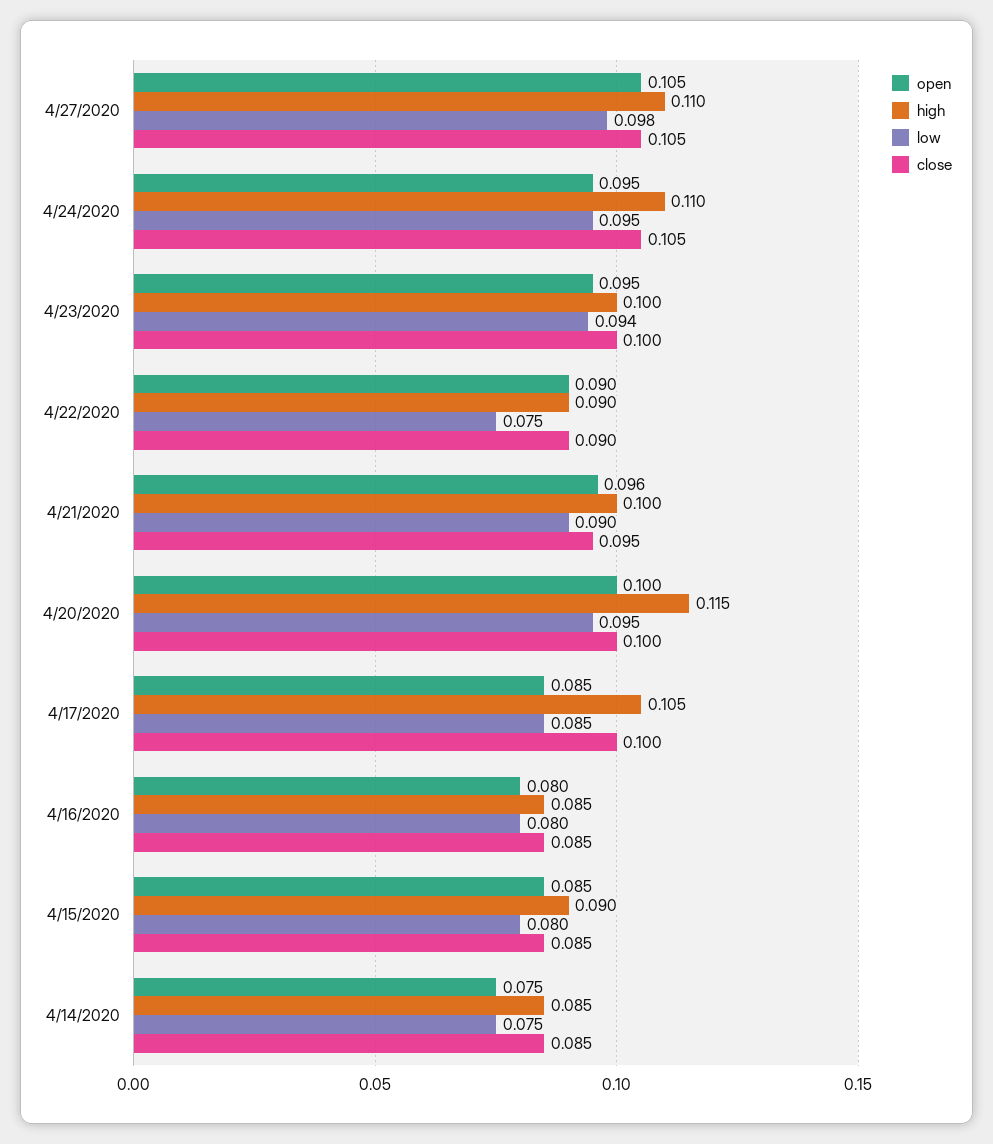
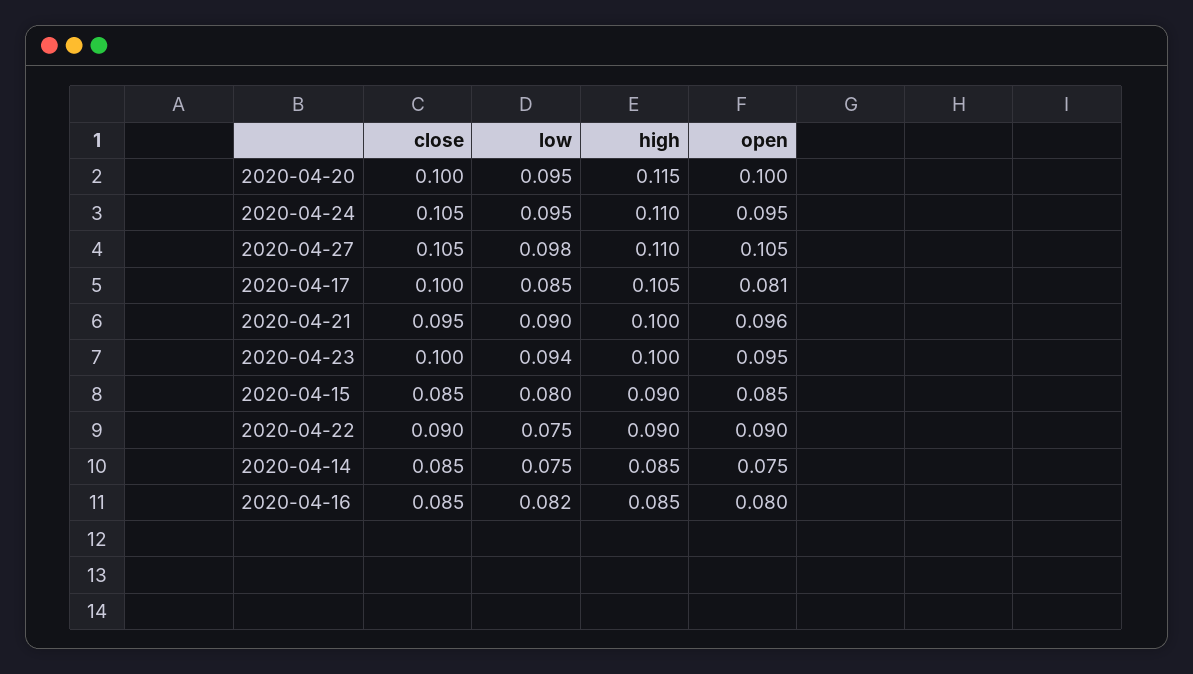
open, 4/17/2020: 0.085 -> 0.081
low, 4/16/2020: 0.08 -> 0.082

